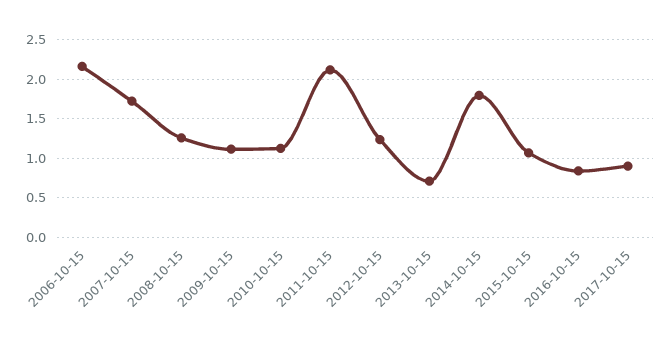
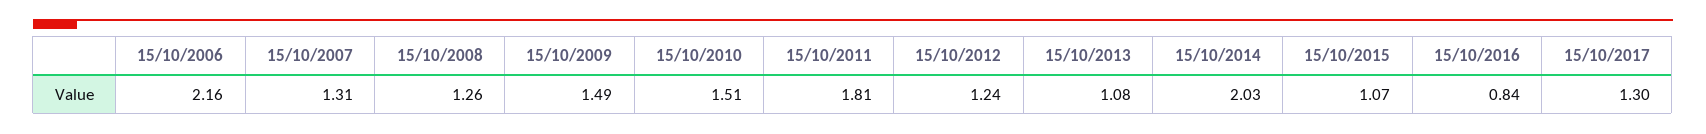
2007-10-15: 1.7 -> 1.31
2009-10-15: 1.1 -> 1.49
2010-10-15: 1.1 -> 1.51
2011-10-15: 2.1 -> 1.81
2013-10-15: 0.7 -> 1.08
2014-10-15: 1.8 -> 2.03
2017-10-15: 0.9 -> 1.3

